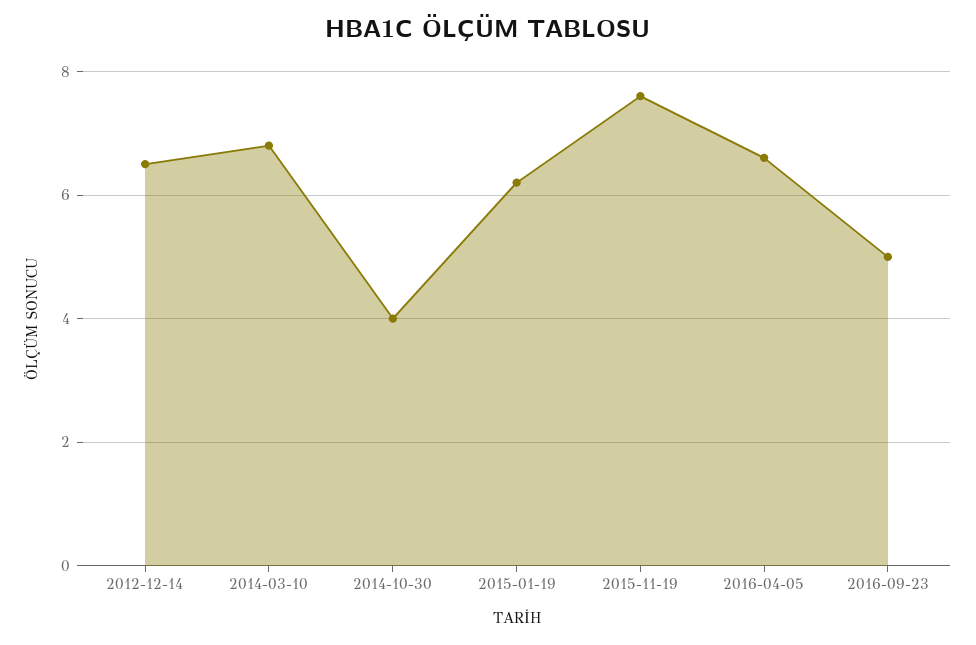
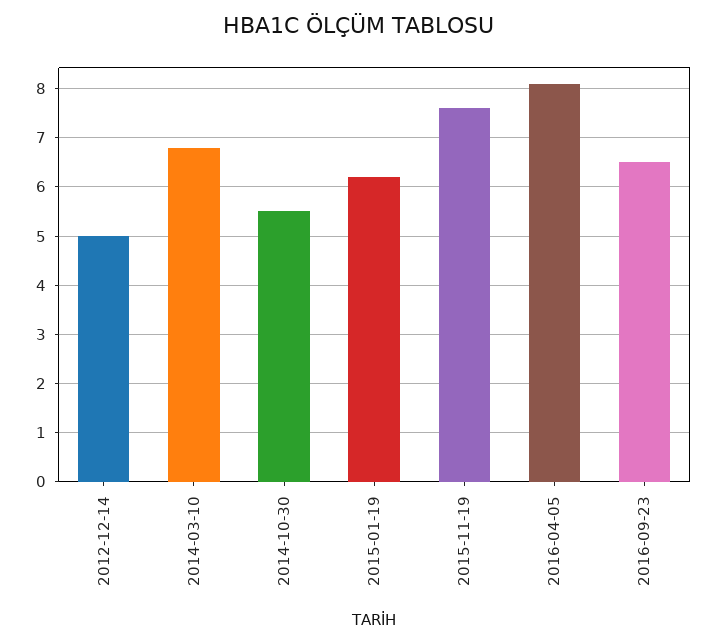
2012-12-14: 6.5 -> 5
2014-10-30: 4 -> 5.5
2016-04-05: 6.5 -> 8
2016-09-23: 5 -> 6.5

